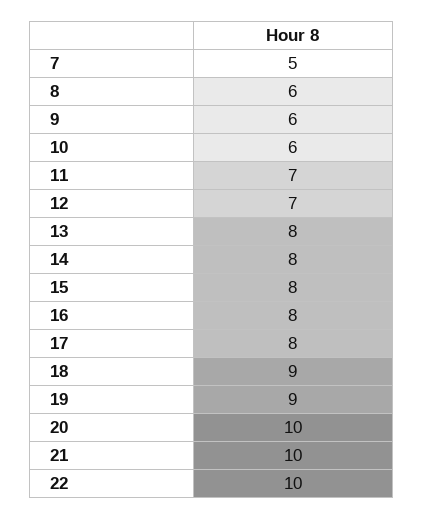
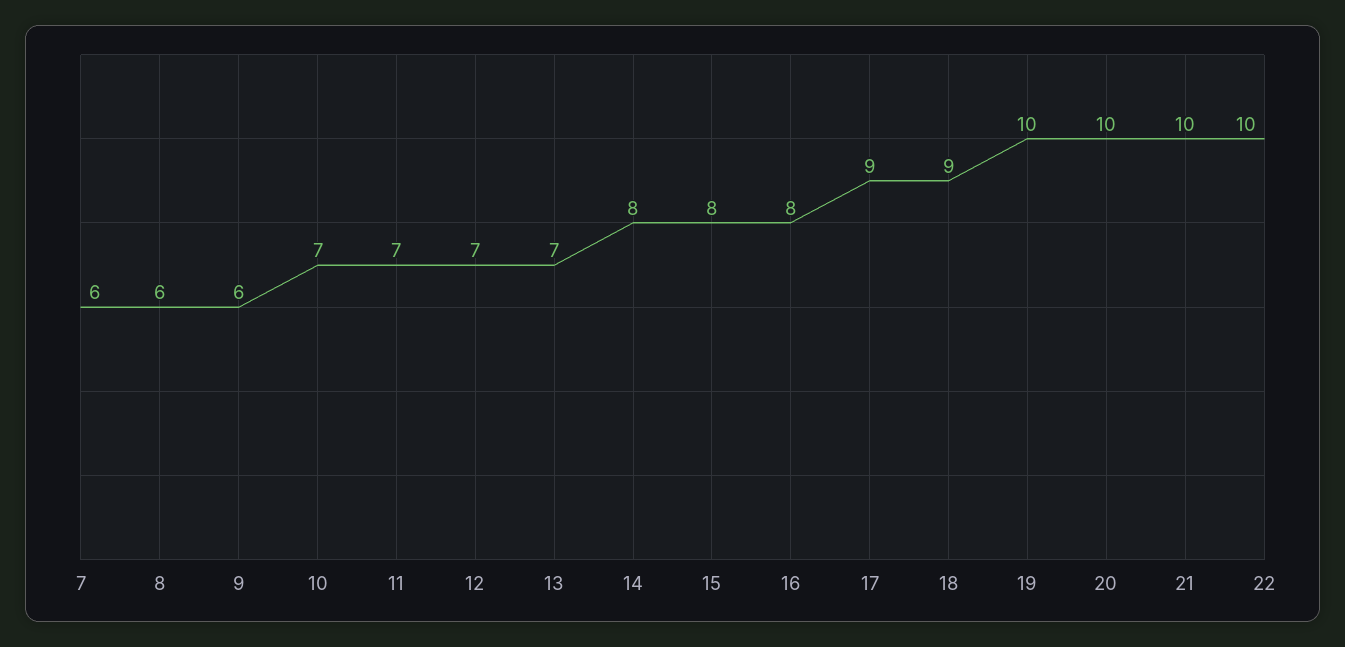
7: 5 -> 6
10: 6 -> 7
13: 8 -> 7
17: 8 -> 9
19: 9 -> 10

